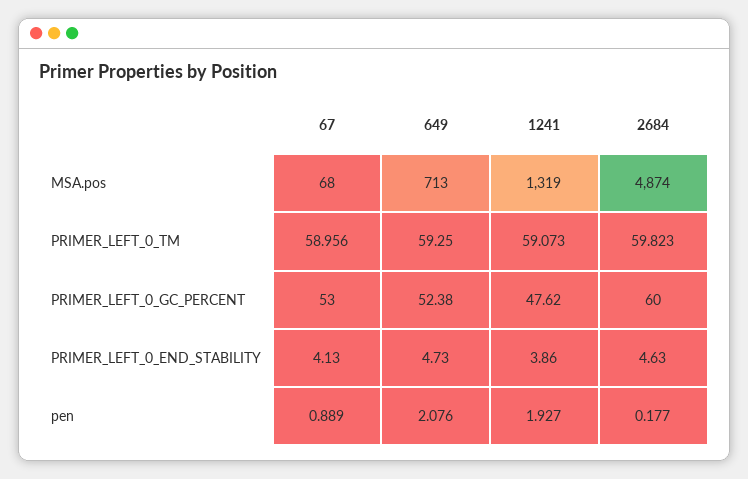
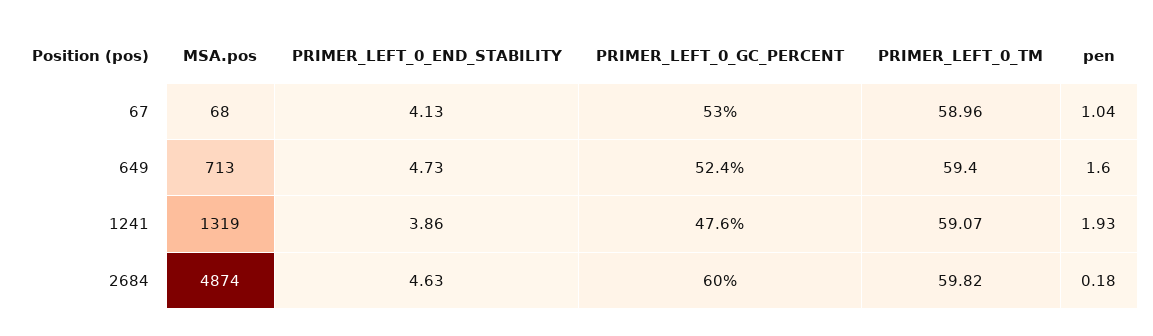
649, PRIMER_LEFT_0_TM: 59.25 -> 59.4
67, pen: 0.889 -> 1.04
649, pen: 2.076 -> 1.6

